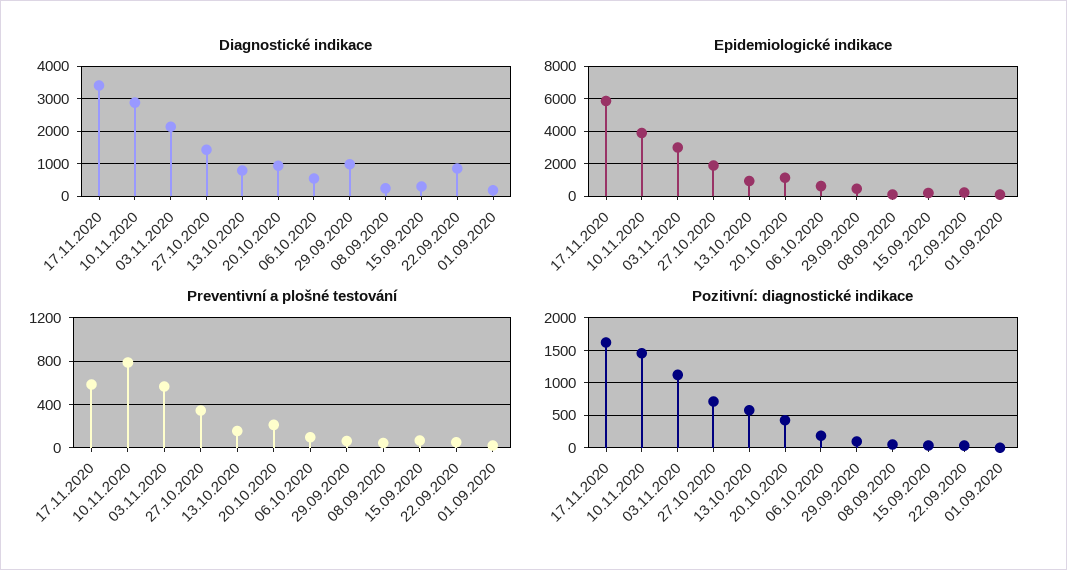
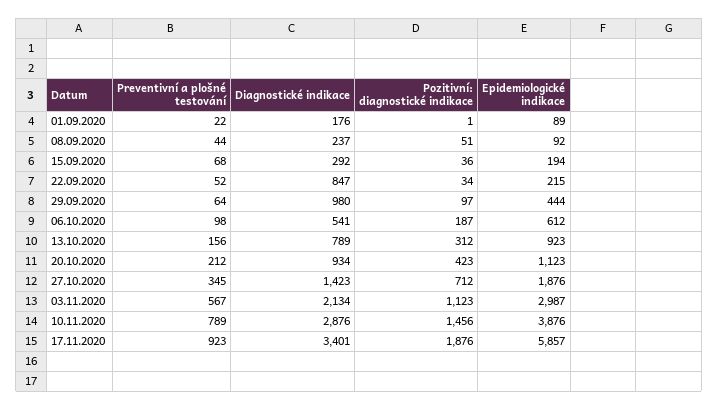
Preventivní a plošné testování, 17.11.2020: 600 -> 923
Pozitivní: diagnostické indikace, 17.11.2020: 1600 -> 1876
Pozitivní: diagnostické indikace, 13.10.2020: 600 -> 312

